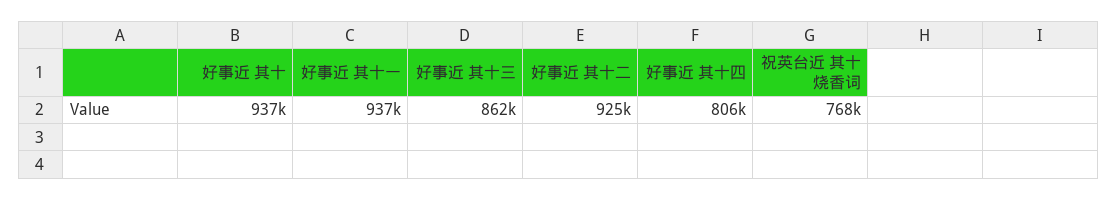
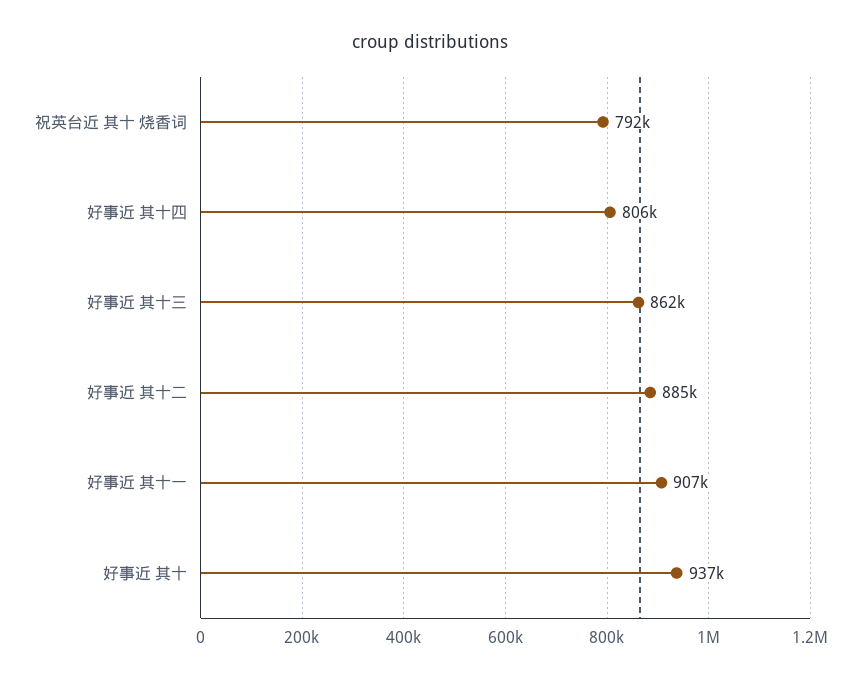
好事近 其十一: 937000 -> 907000
好事近 其十二: 925000 -> 885000
祝英台近 其十 烧香词: 768000 -> 792000

